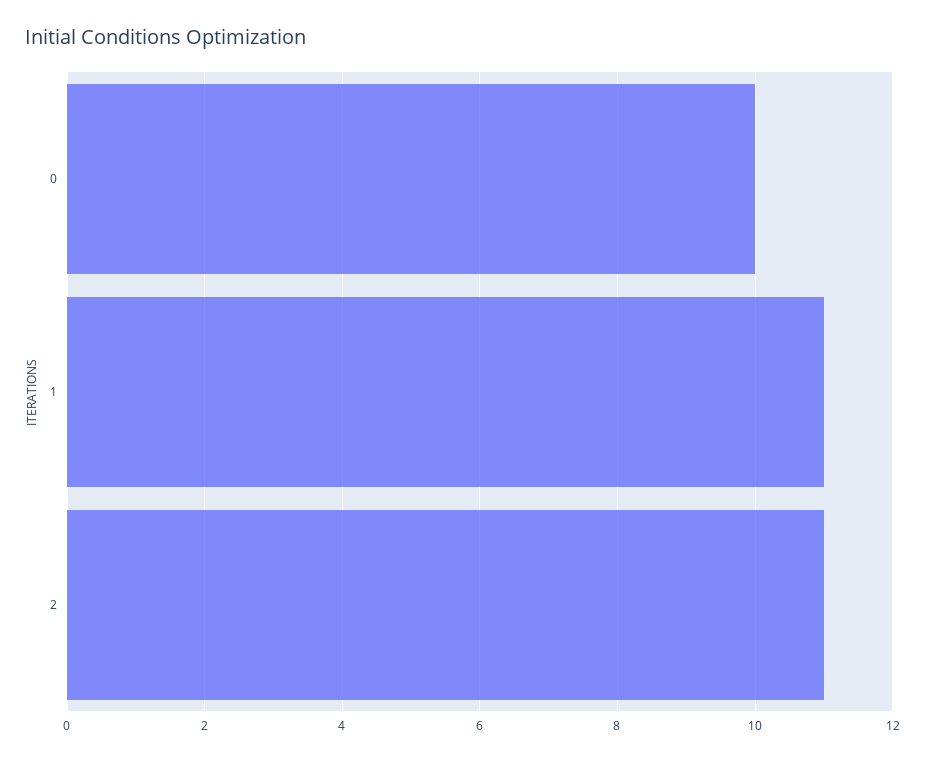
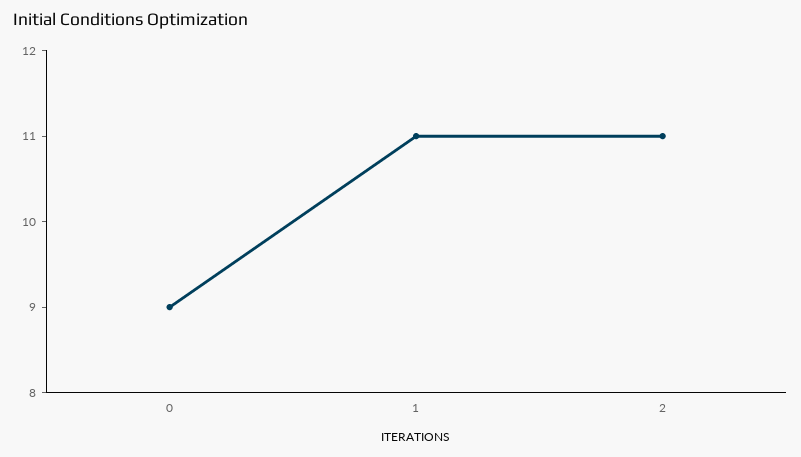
0: 10 -> 9

